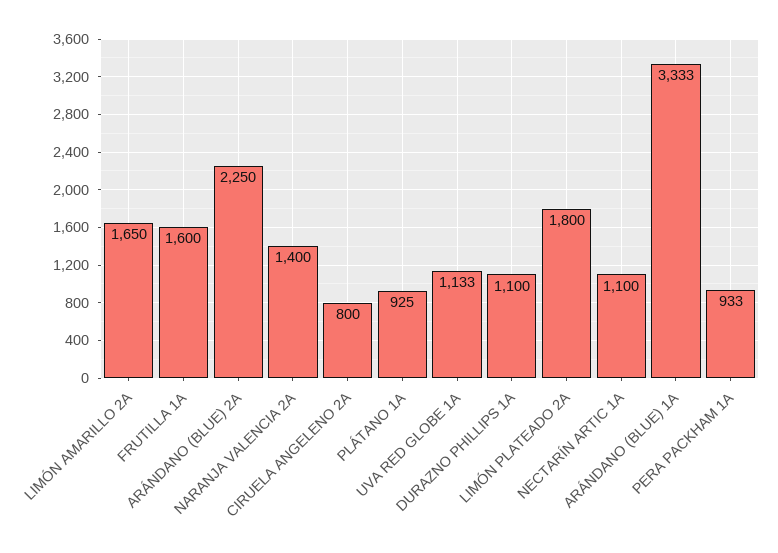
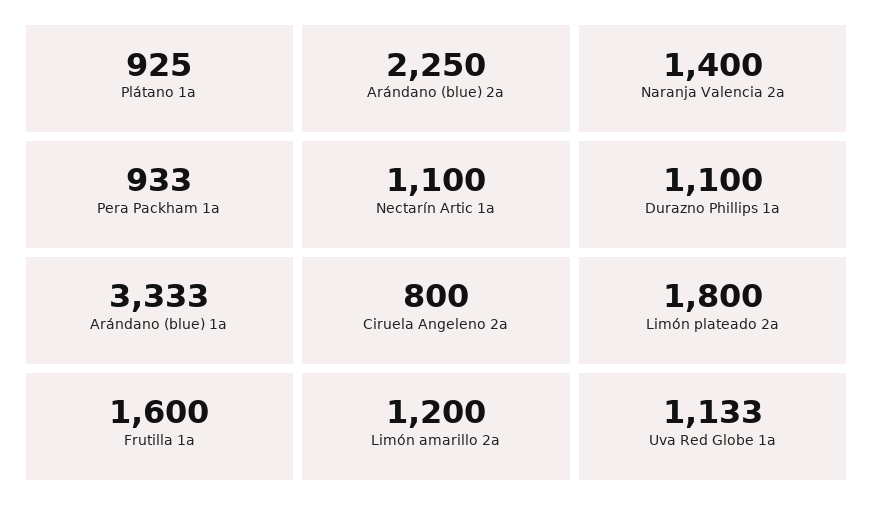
LIMÓN AMARILLO 2A: 1650 -> 1200

